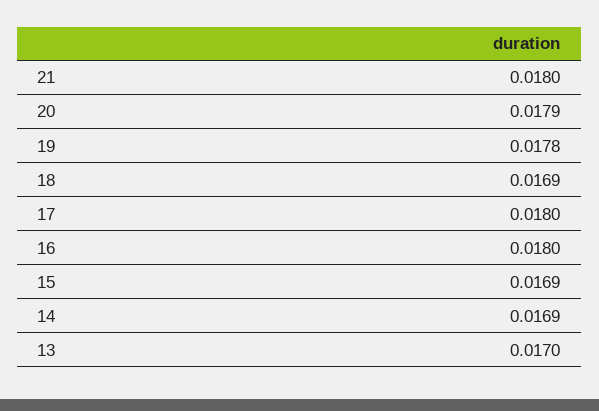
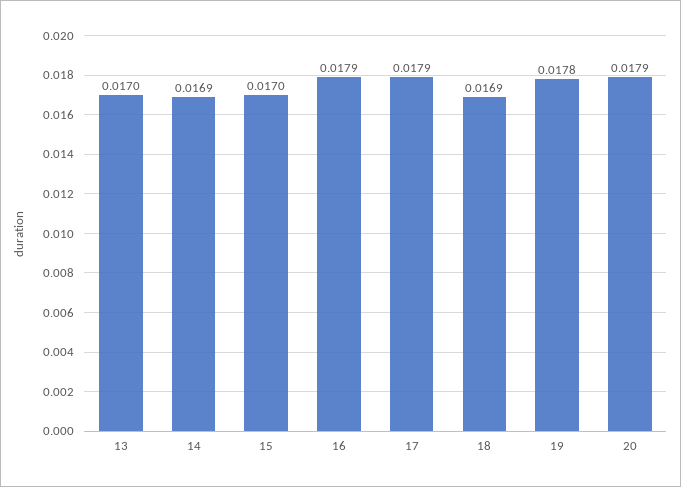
21: 0.018 -> none
17: 0.018 -> 0.0179
16: 0.018 -> 0.0179
15: 0.0169 -> 0.017

